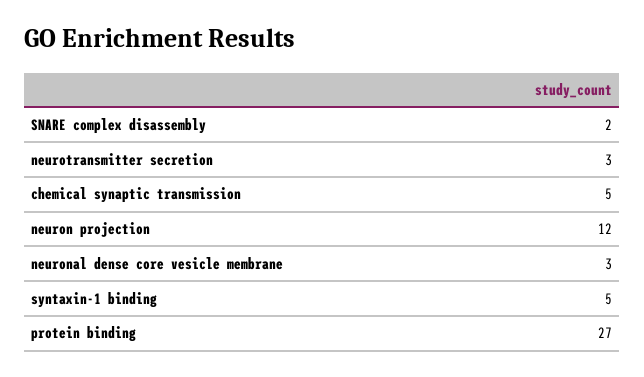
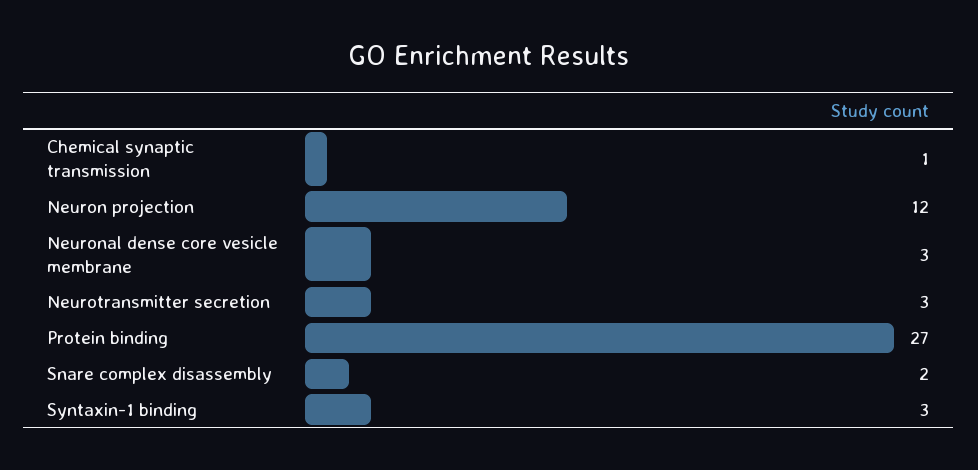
chemical synaptic transmission: 5 -> 1
syntaxin-1 binding: 5 -> 3

